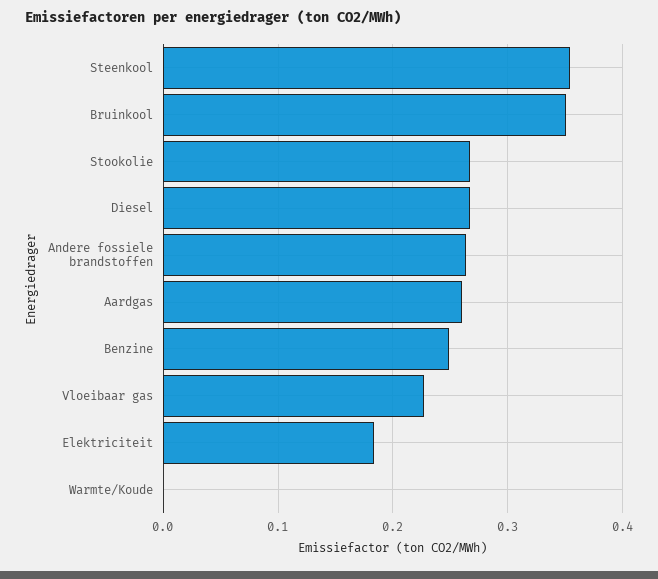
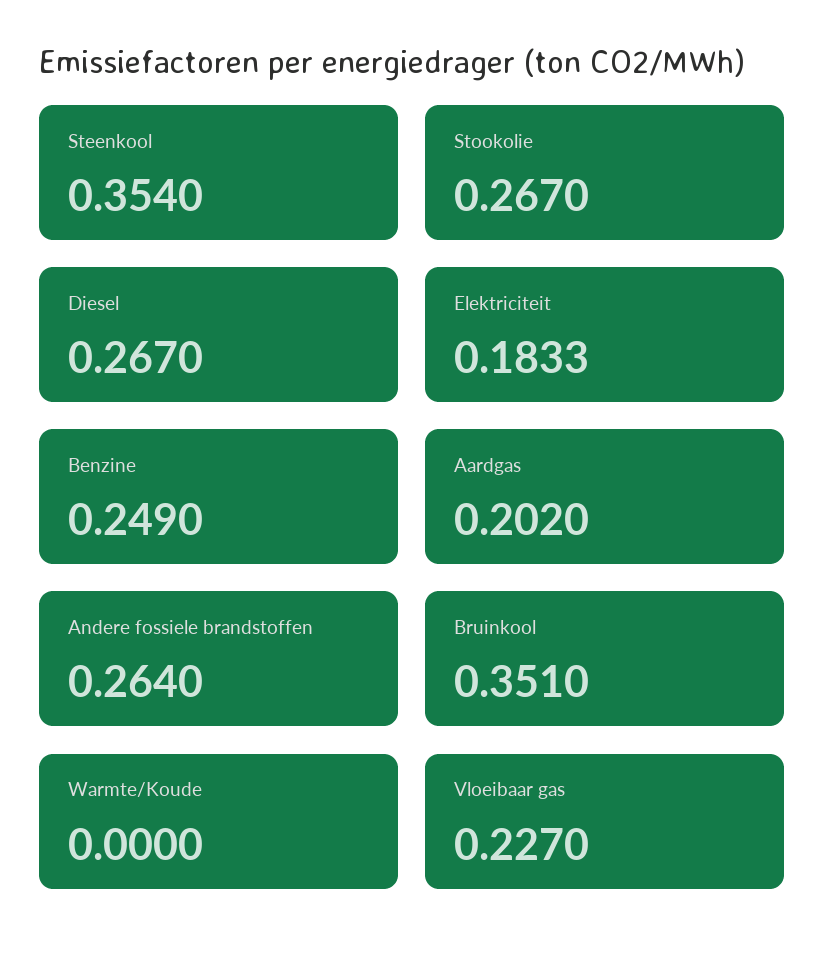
Aardgas: 0.26 -> 0.202

